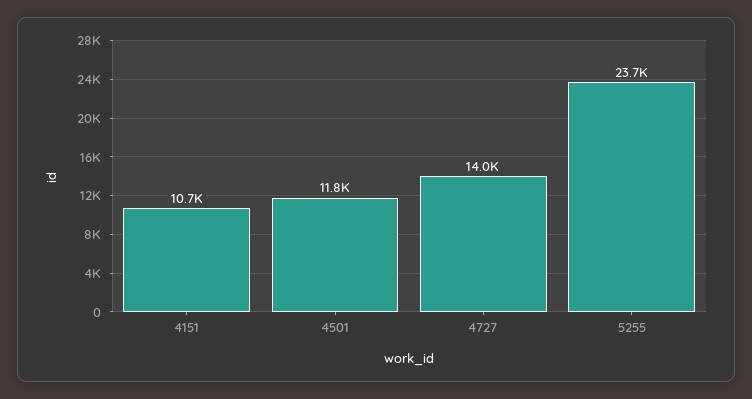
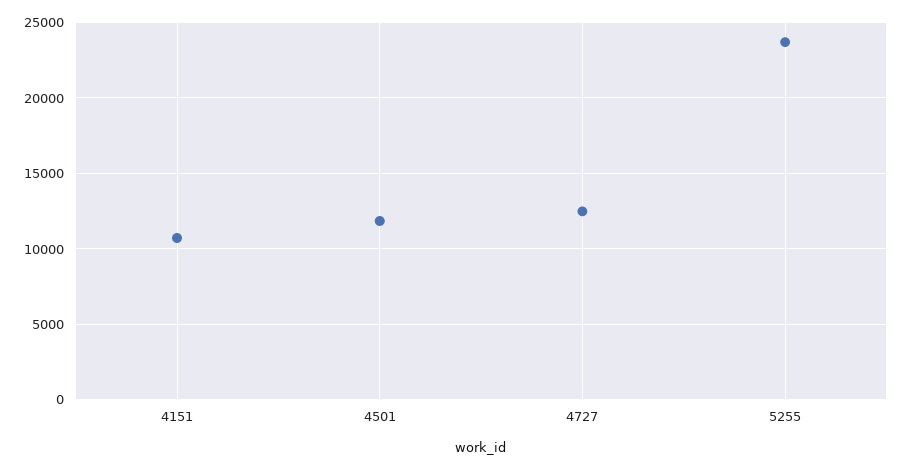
4727: 14000 -> 12500

